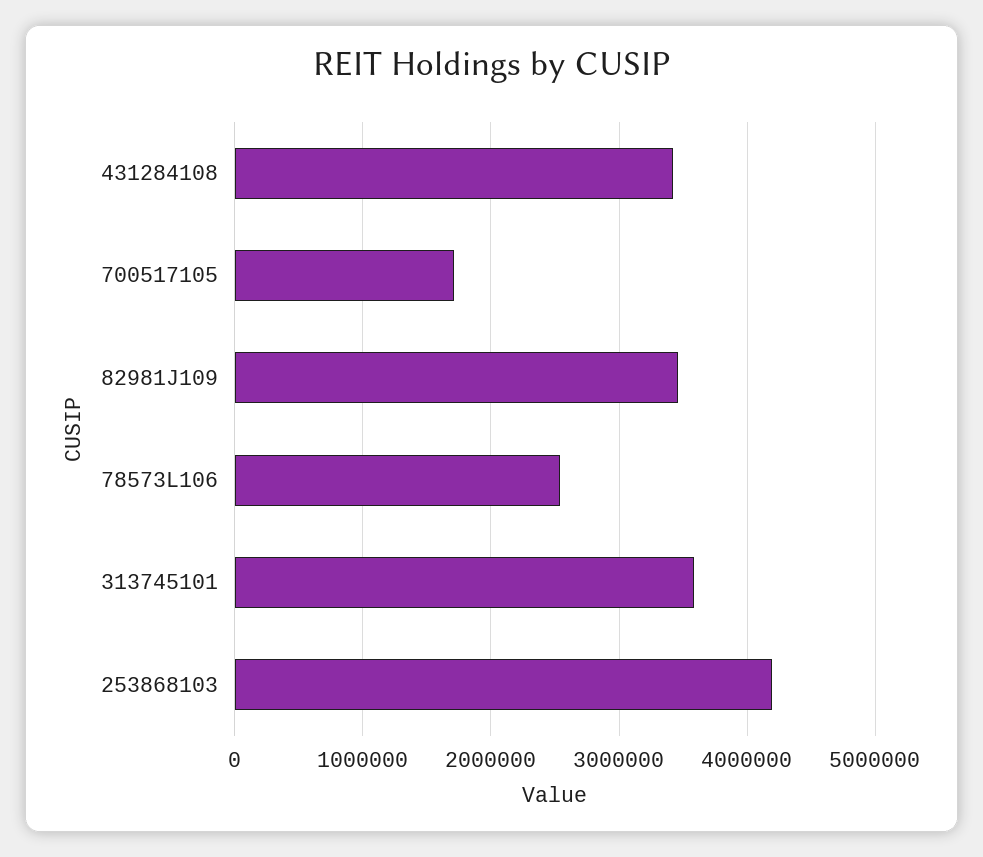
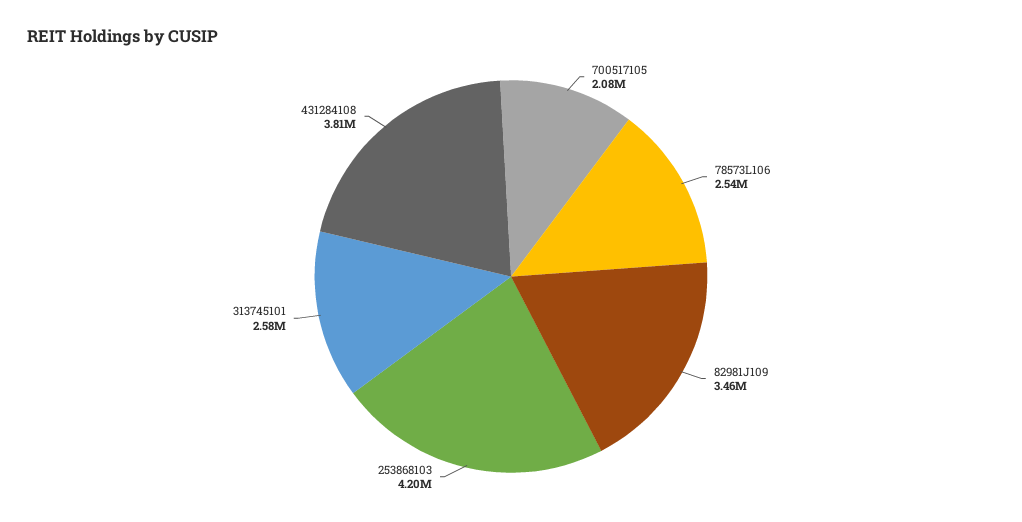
431284108: 3400000 -> 3810000
700517105: 1700000 -> 2080000
313745101: 3600000 -> 2580000

